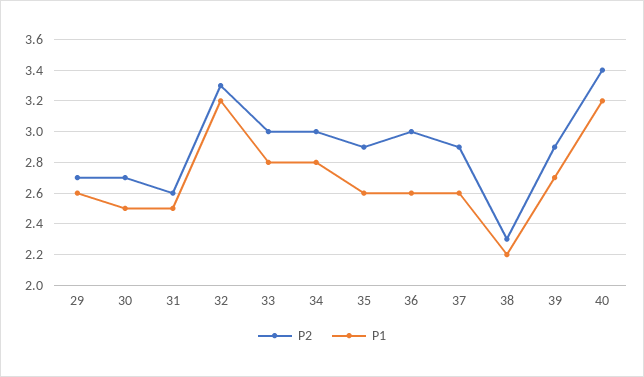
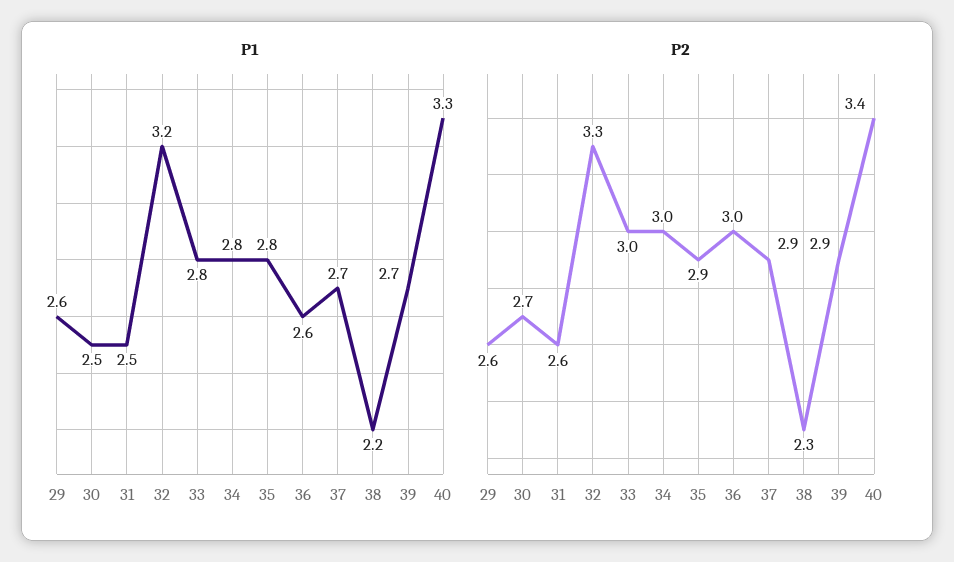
P2, 29: 2.7 -> 2.6
P1, 35: 2.6 -> 2.8
P1, 37: 2.6 -> 2.7
P1, 40: 3.2 -> 3.3

